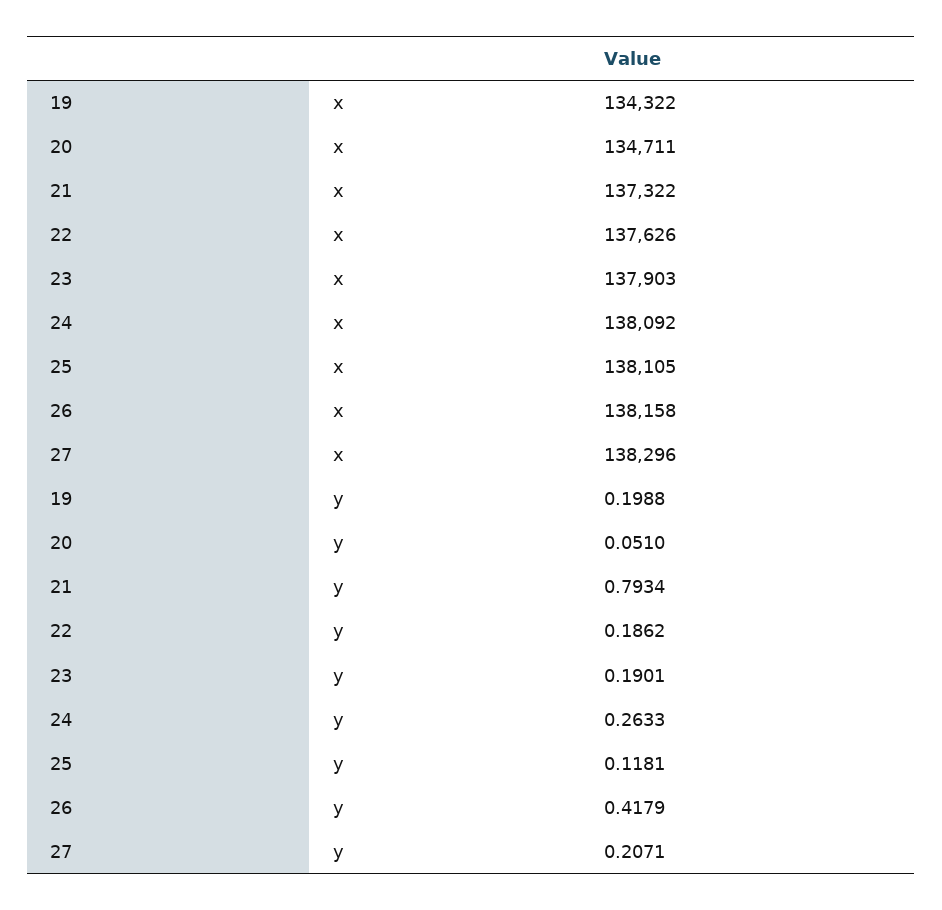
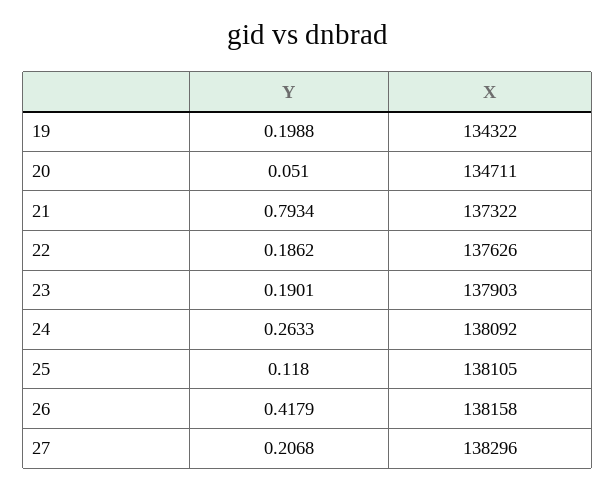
25, y: 0.1181 -> 0.118
27, y: 0.2071 -> 0.2068

